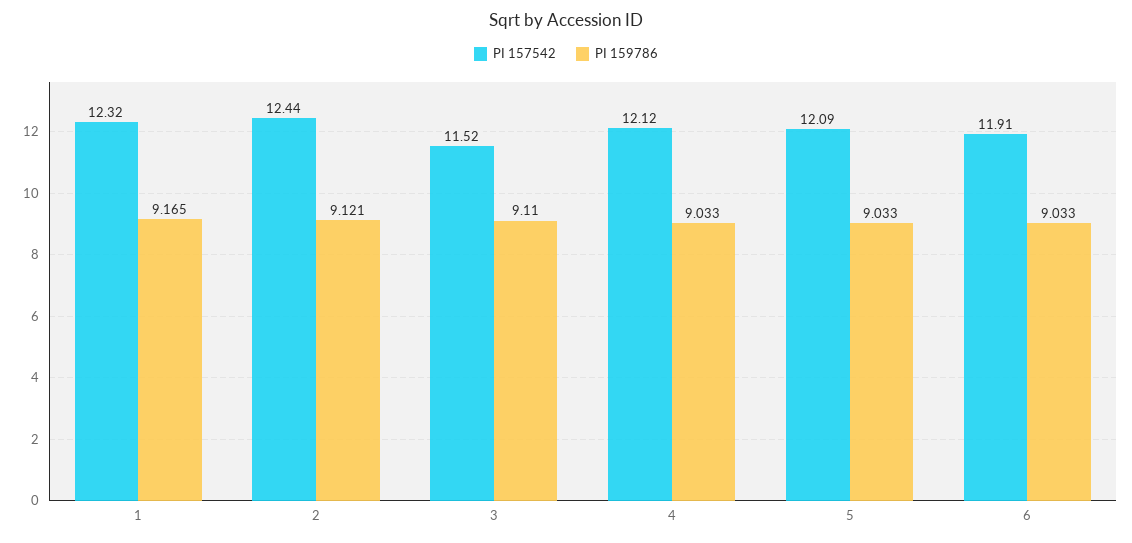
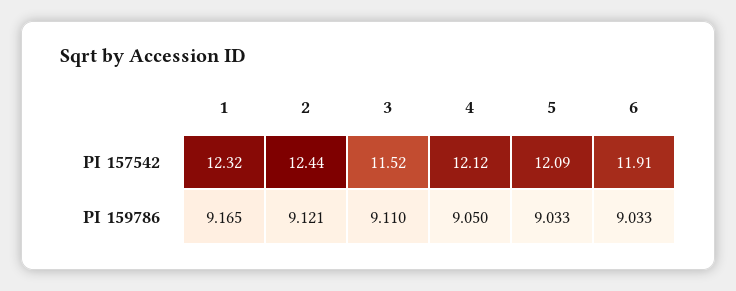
PI 159786, 4: 9.033 -> 9.05

